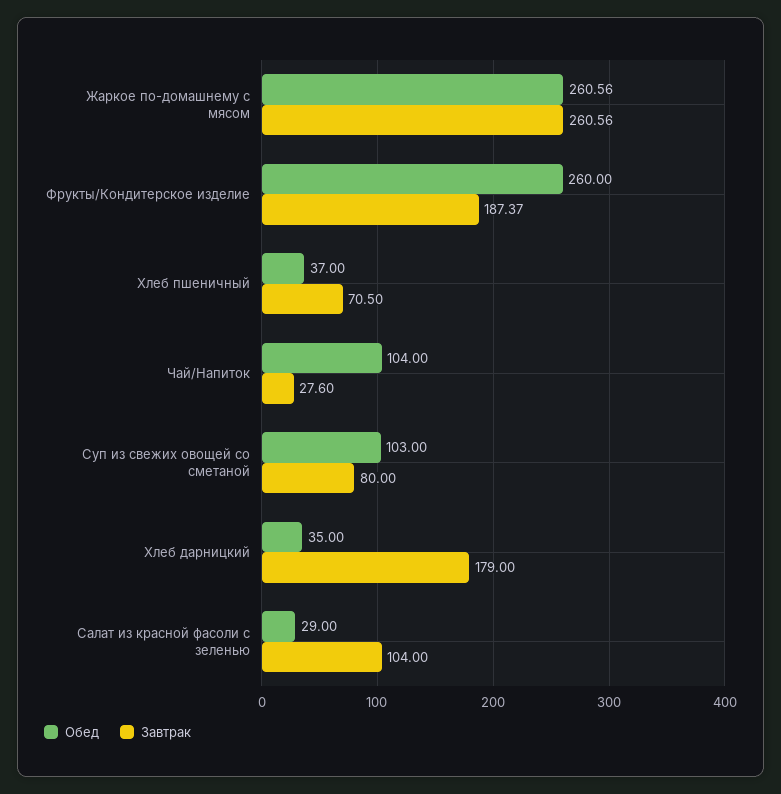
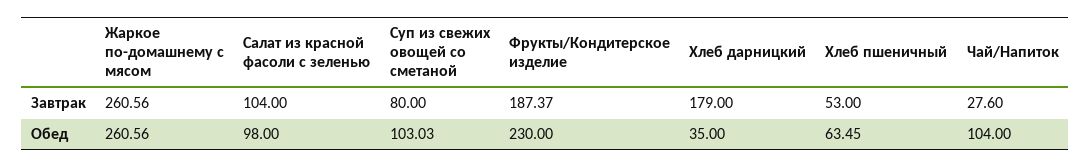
Обед, Фрукты/Кондитерское изделие: 260 -> 230
Обед, Хлеб пшеничный: 37 -> 63.45
Завтрак, Хлеб пшеничный: 70.5 -> 53
Обед, Суп из свежих овощей со сметаной: 103 -> 103.03
Обед, Салат из красной фасоли с зеленью: 29 -> 98

